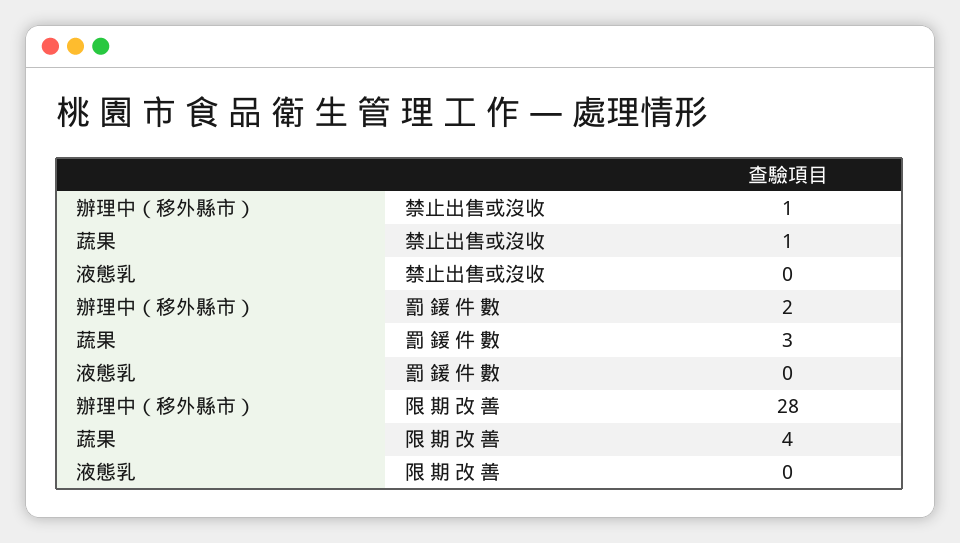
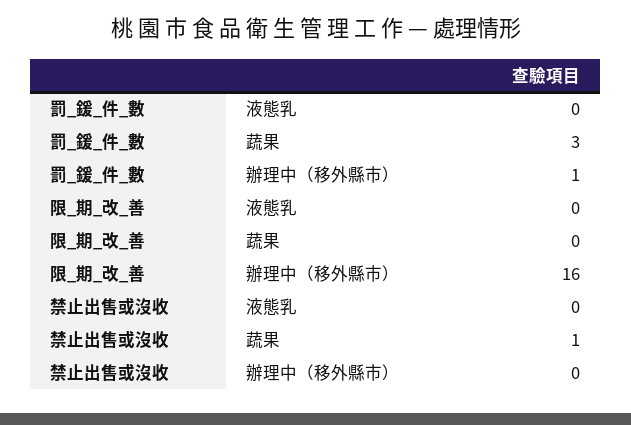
辦理中（移外縣市）, 禁止出售或沒收: 1 -> 0
辦理中（移外縣市）, 罰 鍰 件 數: 2 -> 1
辦理中（移外縣市）, 限 期 改 善: 28 -> 16
蔬果, 限 期 改 善: 4 -> 0

